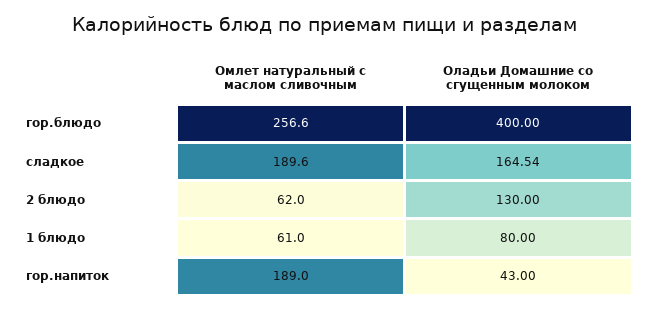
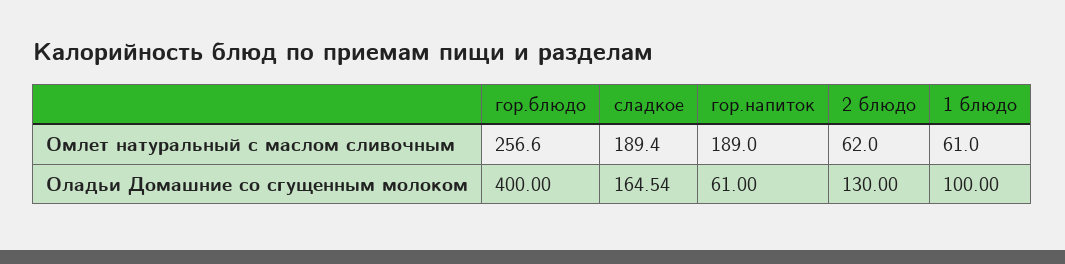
Омлет натуральный с маслом сливочным, сладкое: 189.6 -> 189.4
Оладьи Домашние со сгущенным молоком, 1 блюдо: 80 -> 100
Оладьи Домашние со сгущенным молоком, гор.напиток: 43 -> 61

